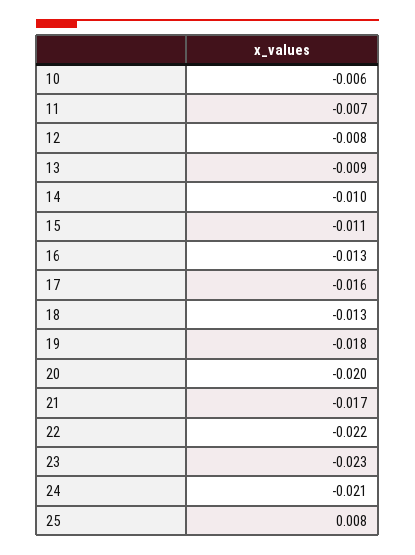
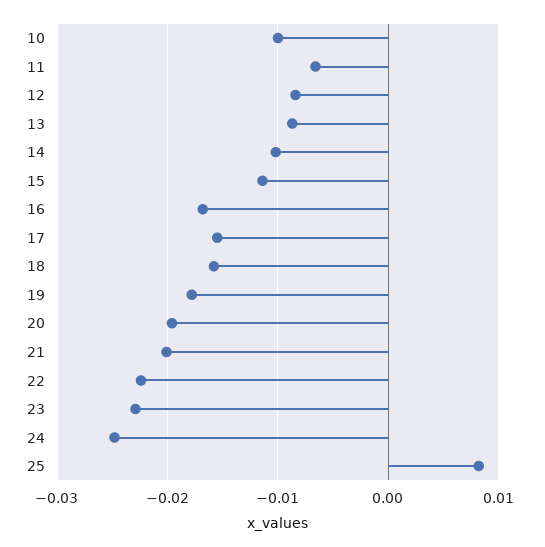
10: -0.006 -> -0.01
16: -0.013 -> -0.017
18: -0.013 -> -0.016
21: -0.017 -> -0.02
24: -0.021 -> -0.025

